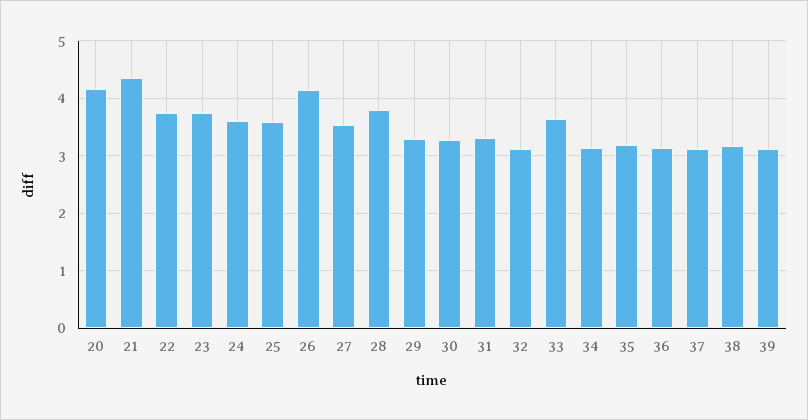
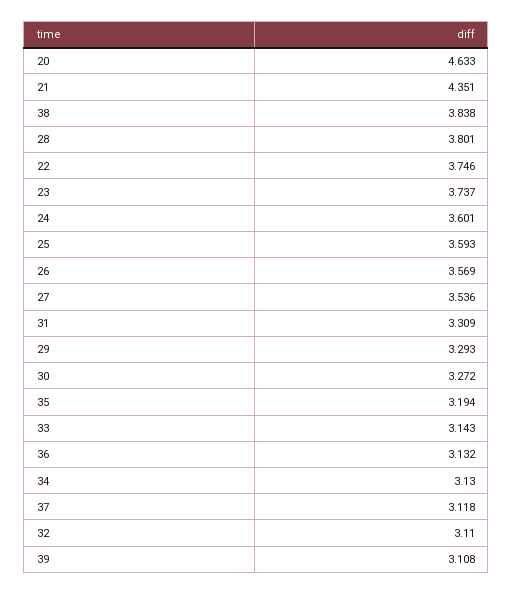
20: 4.2 -> 4.633
26: 4.2 -> 3.569
33: 3.6 -> 3.143
38: 3.2 -> 3.838

